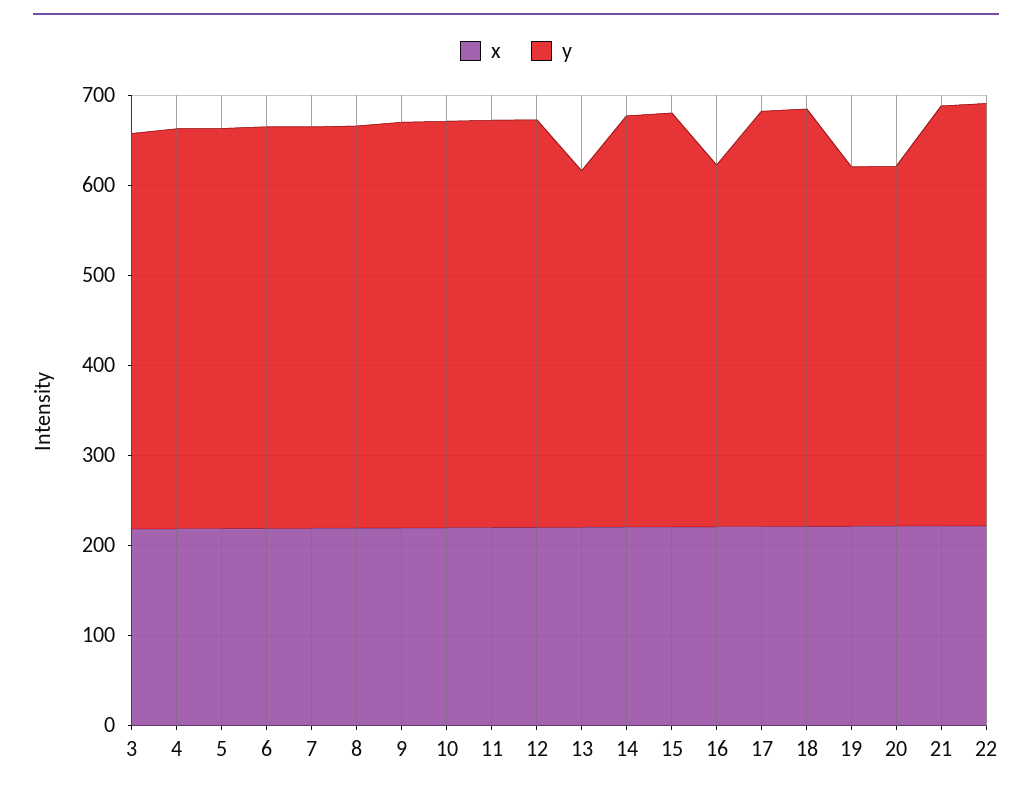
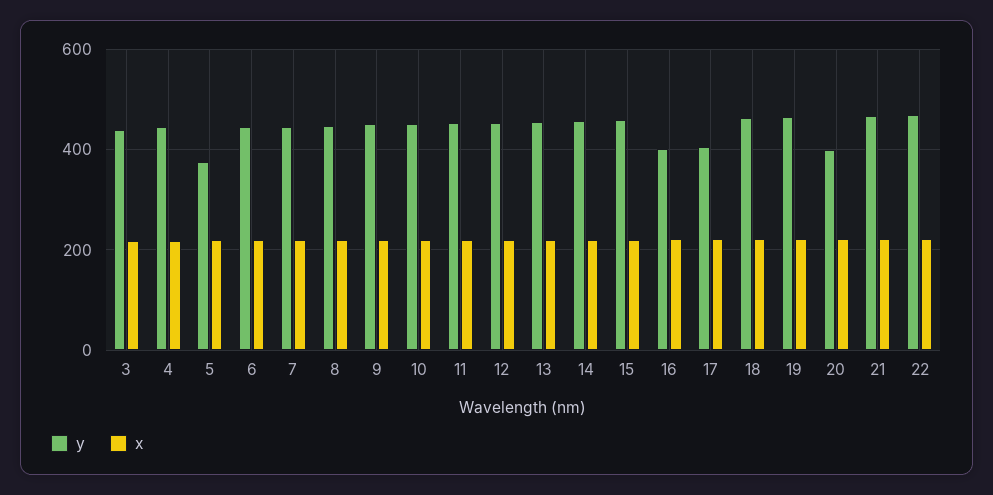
y, 5: 440 -> 380
y, 13: 400 -> 460
y, 17: 460 -> 400
y, 19: 400 -> 460

